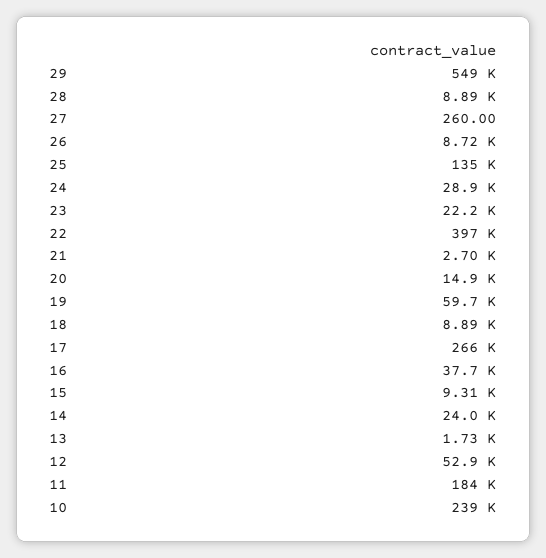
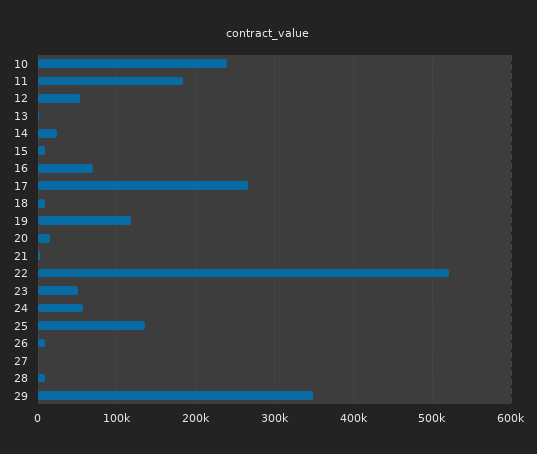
29: 549000 -> 350000
24: 28900 -> 60000
23: 22200 -> 50000
22: 397000 -> 520000
19: 59700 -> 120000
16: 37700 -> 70000

